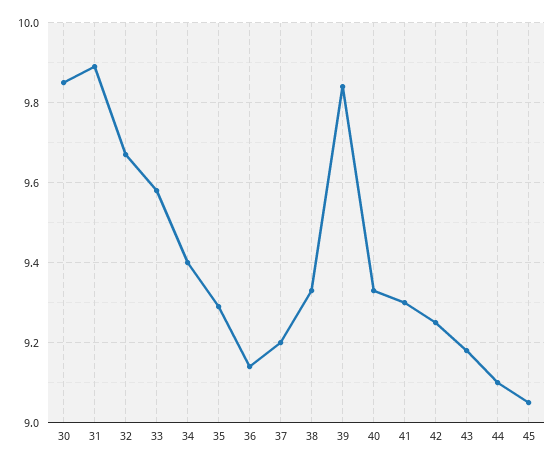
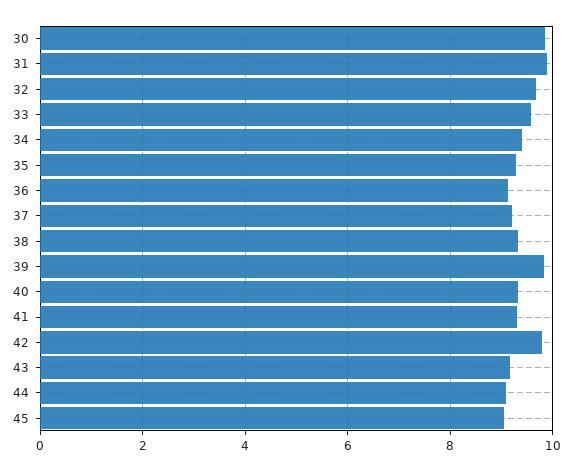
42: 9.25 -> 9.8

